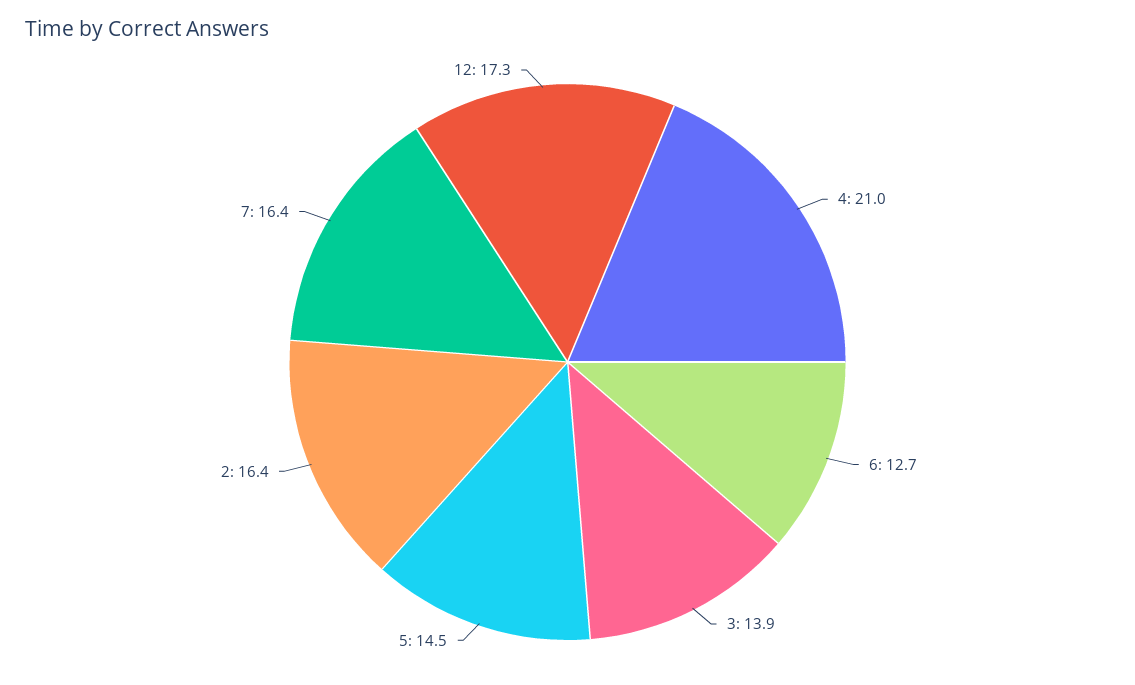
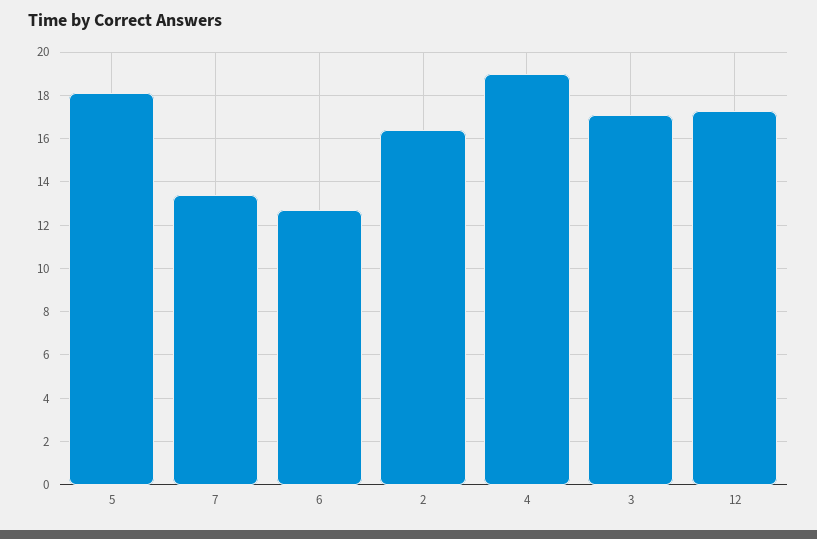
4: 21 -> 19
3: 13.9 -> 17
5: 14.5 -> 18
7: 16.4 -> 13.5

